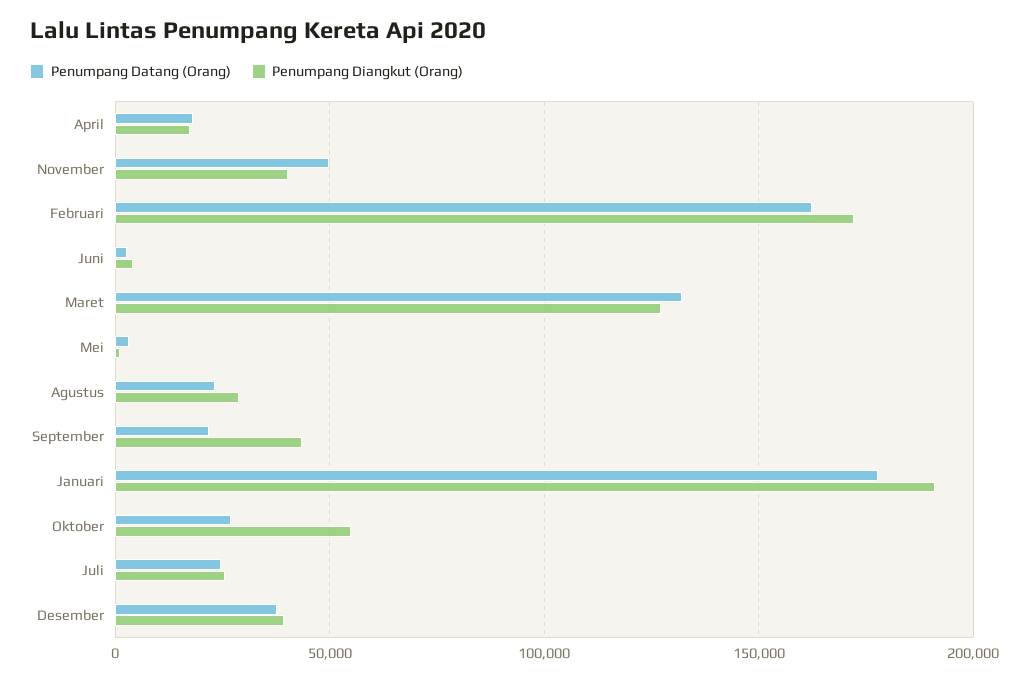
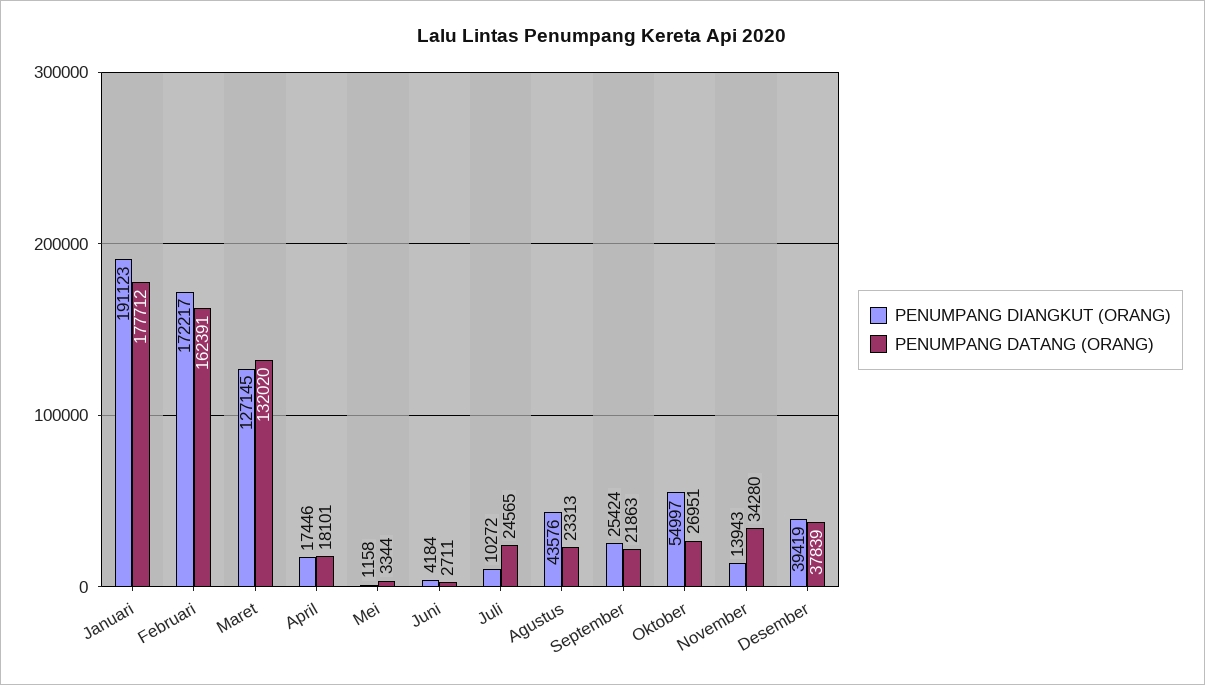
Penumpang Datang (Orang), November: 50000 -> 34280
Penumpang Diangkut (Orang), November: 40000 -> 13943
Penumpang Diangkut (Orang), Agustus: 30000 -> 43576
Penumpang Diangkut (Orang), September: 45000 -> 25424
Penumpang Diangkut (Orang), Juli: 25000 -> 10272

